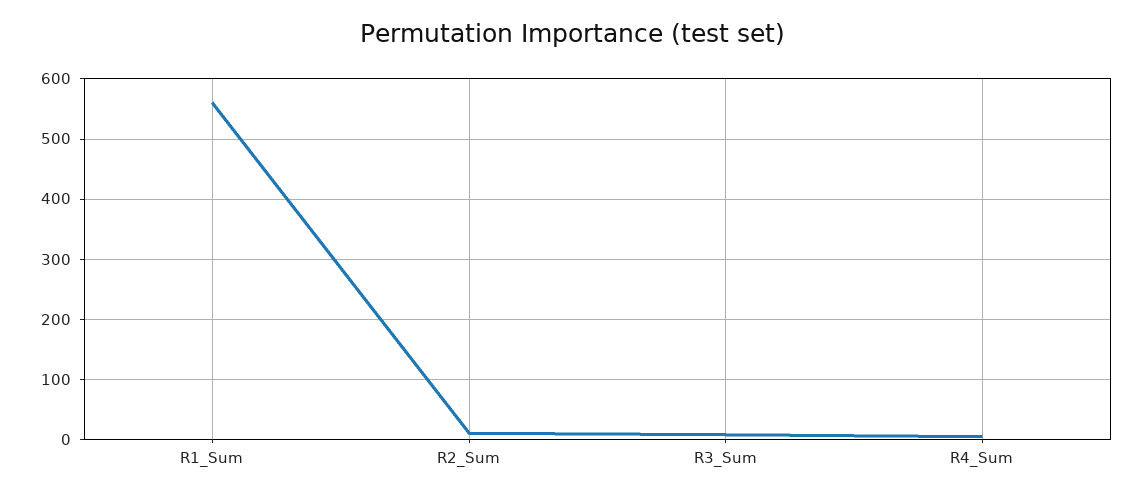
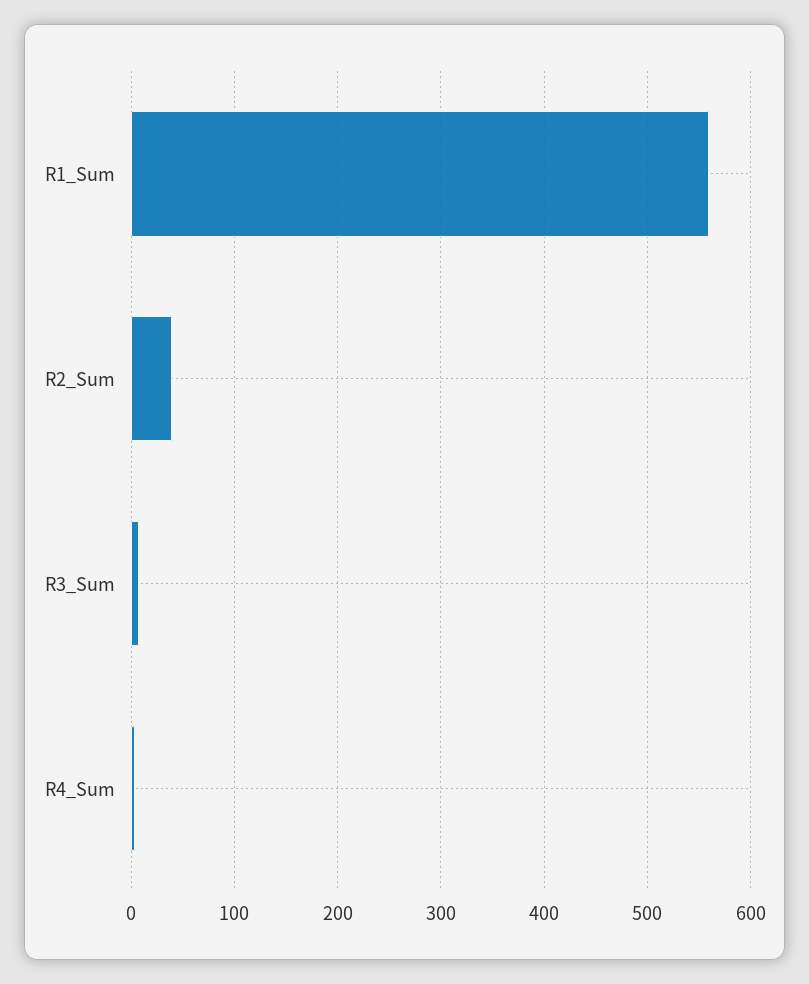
R2_Sum: 10 -> 40

